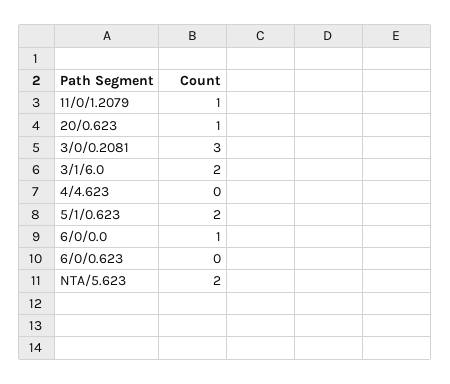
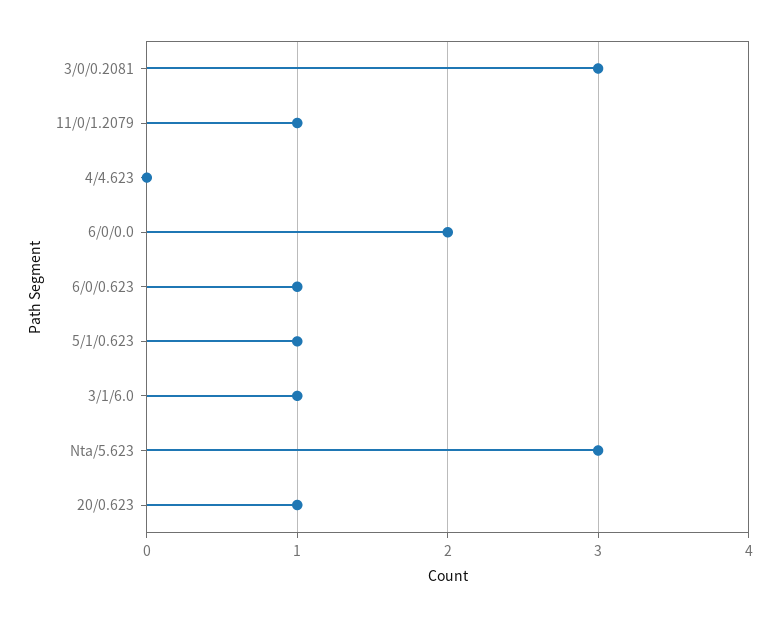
3/1/6.0: 2 -> 1
5/1/0.623: 2 -> 1
6/0/0.0: 1 -> 2
6/0/0.623: 0 -> 1
NTA/5.623: 2 -> 3

